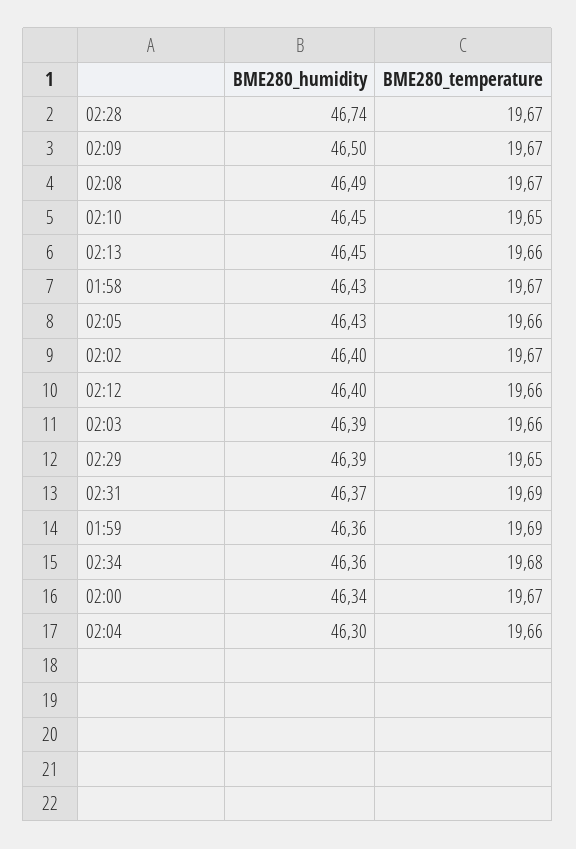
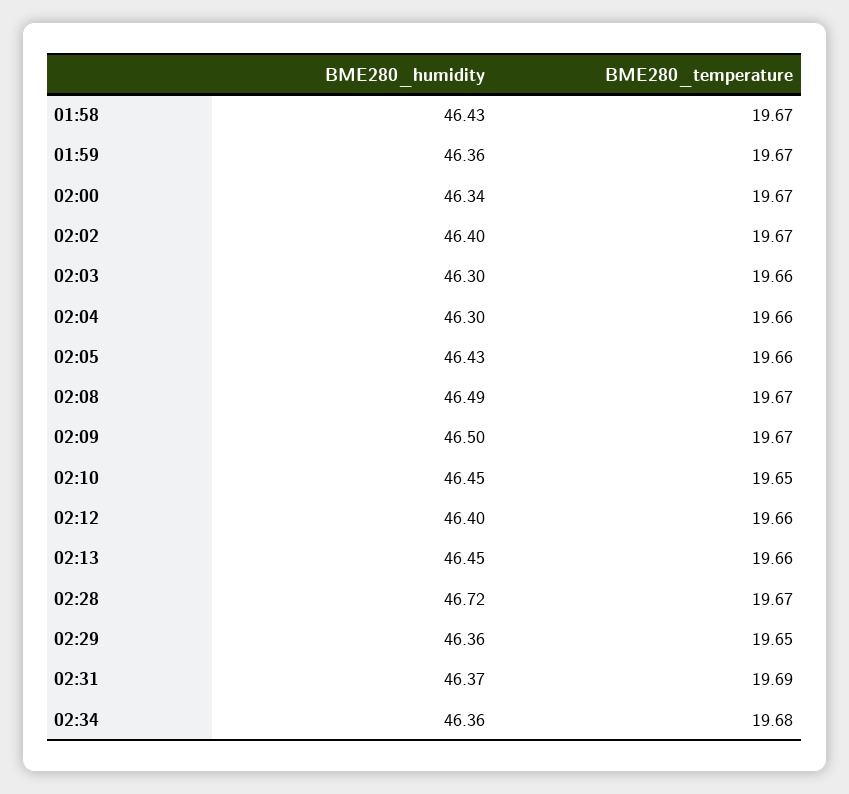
BME280_humidity, 02:28: 46.74 -> 46.72
BME280_humidity, 02:03: 46.39 -> 46.3
BME280_humidity, 02:29: 46.39 -> 46.36
BME280_temperature, 01:59: 19.69 -> 19.67

